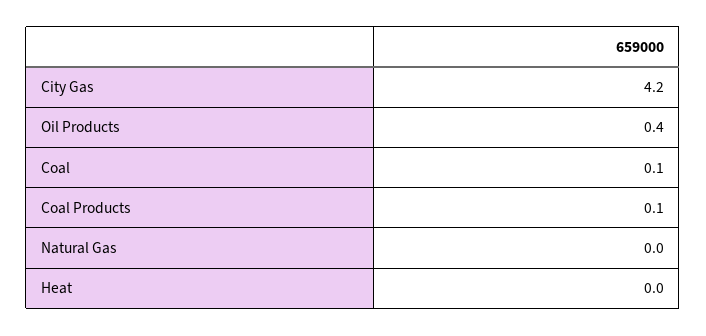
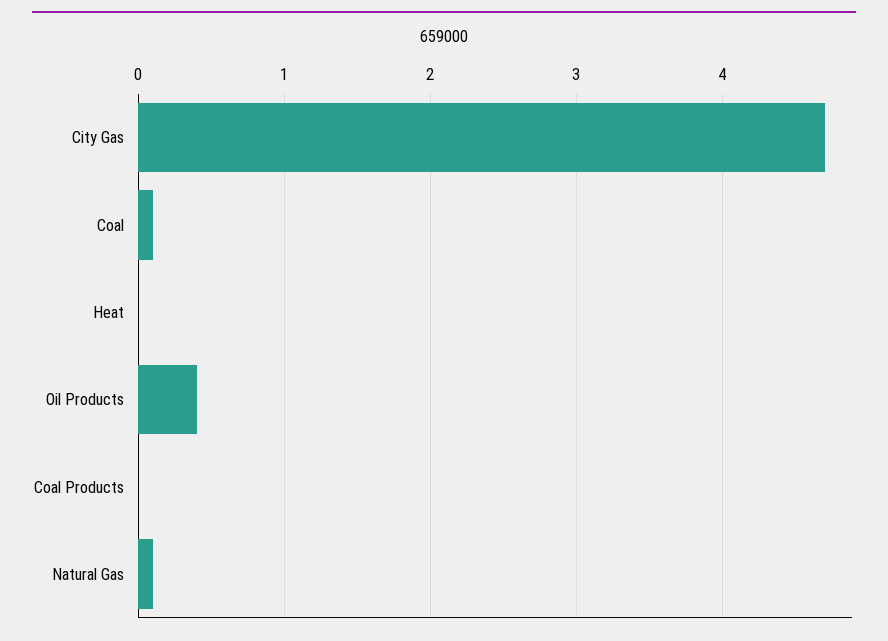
City Gas: 4.2 -> 4.7
Coal Products: 0.1 -> 0
Natural Gas: 0 -> 0.1

